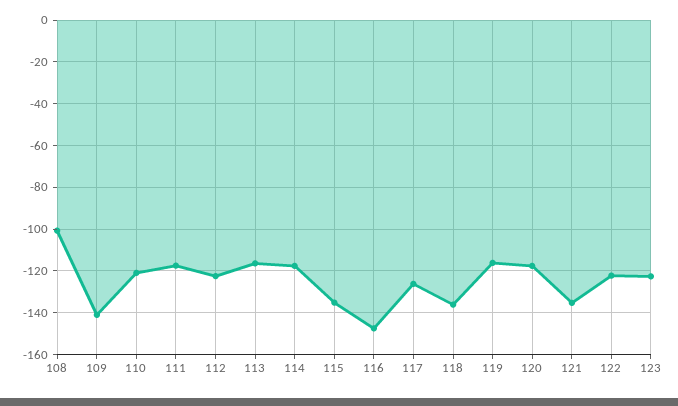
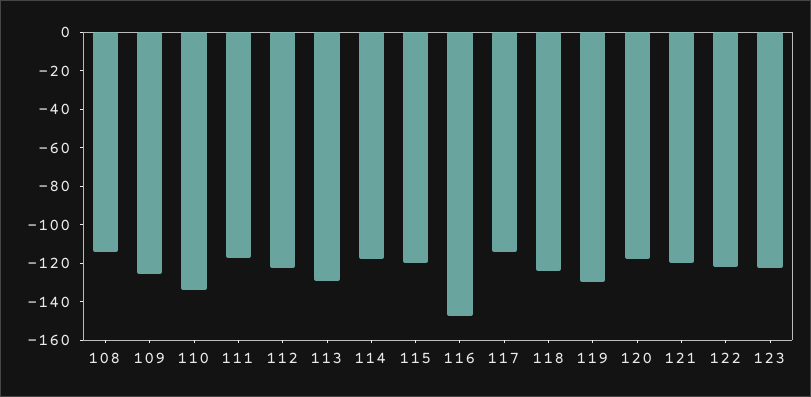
108: -100 -> -115
109: -140 -> -125
110: -120 -> -135
113: -115 -> -130
115: -135 -> -120
117: -125 -> -115
118: -135 -> -125
119: -115 -> -130
121: -135 -> -120

